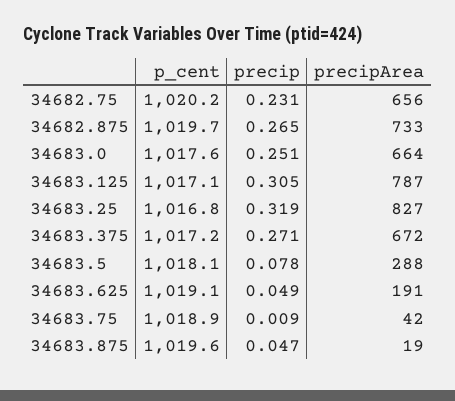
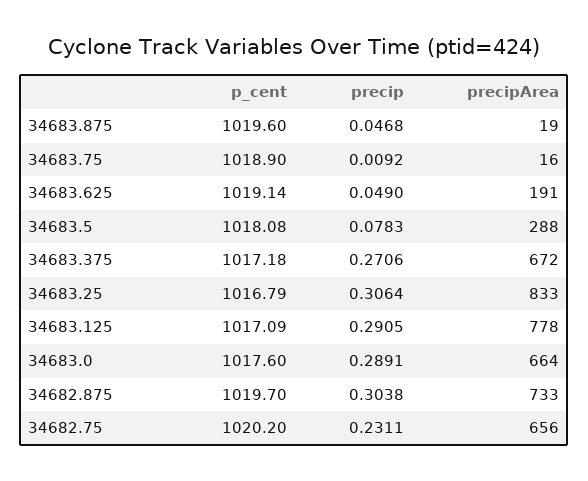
precip, 34682.875: 0.265 -> 0.3038
precip, 34683.0: 0.251 -> 0.2891
precip, 34683.125: 0.305 -> 0.2905
precipArea, 34683.125: 787 -> 778
precip, 34683.25: 0.319 -> 0.3064
precipArea, 34683.25: 827 -> 833
precipArea, 34683.75: 42 -> 16

